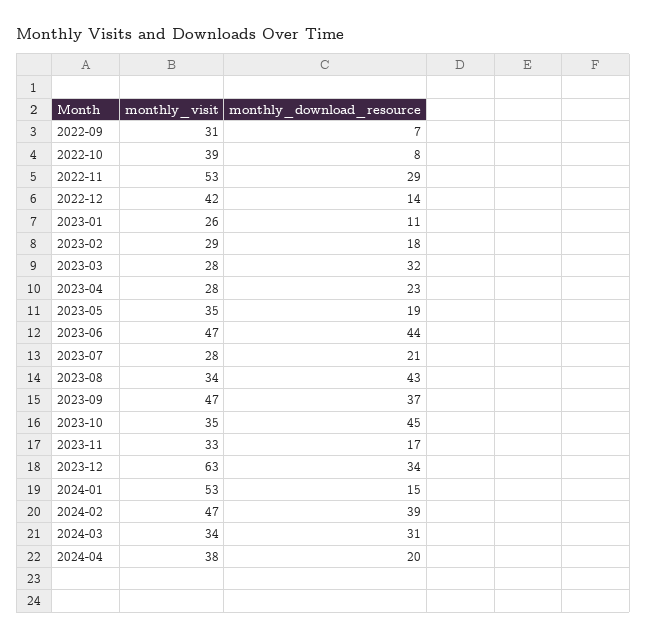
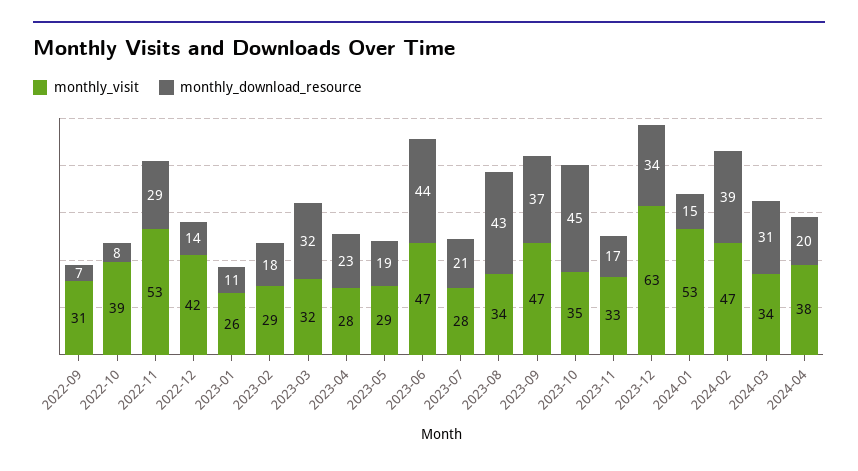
monthly_visit, 2023-03: 28 -> 32
monthly_visit, 2023-05: 35 -> 29

